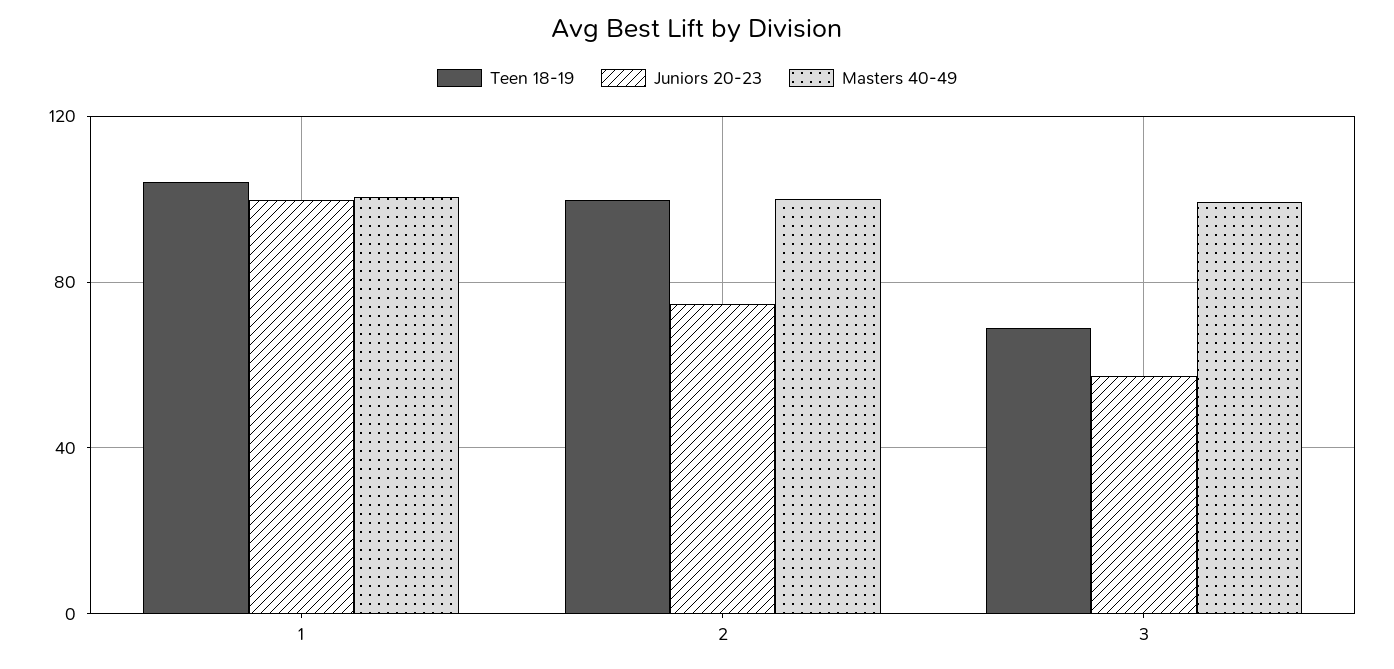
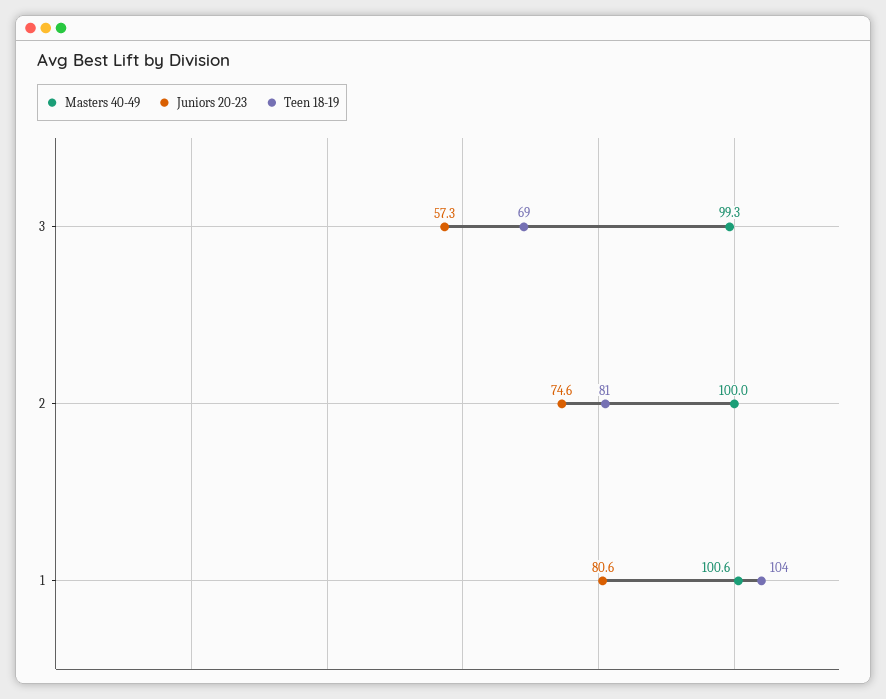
Juniors 20-23, 1: 100 -> 80.6
Teen 18-19, 2: 100 -> 81

